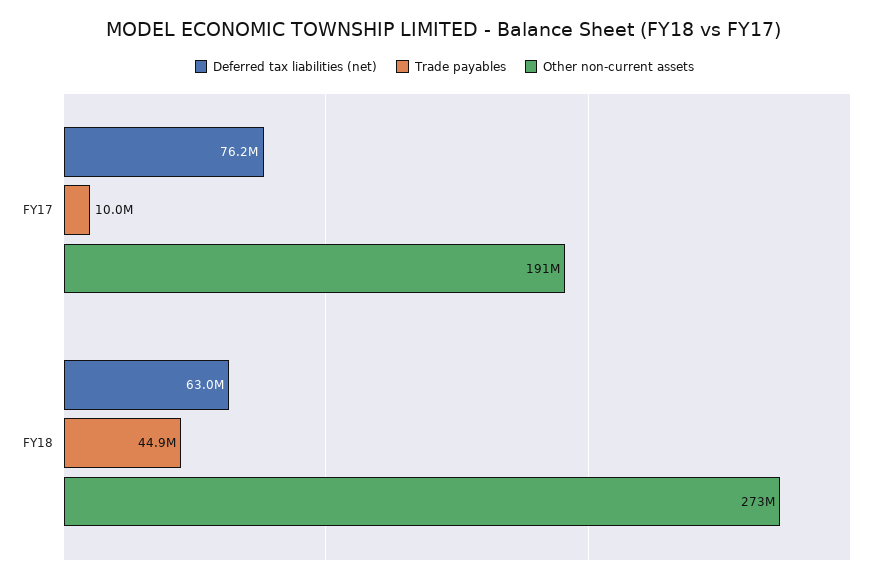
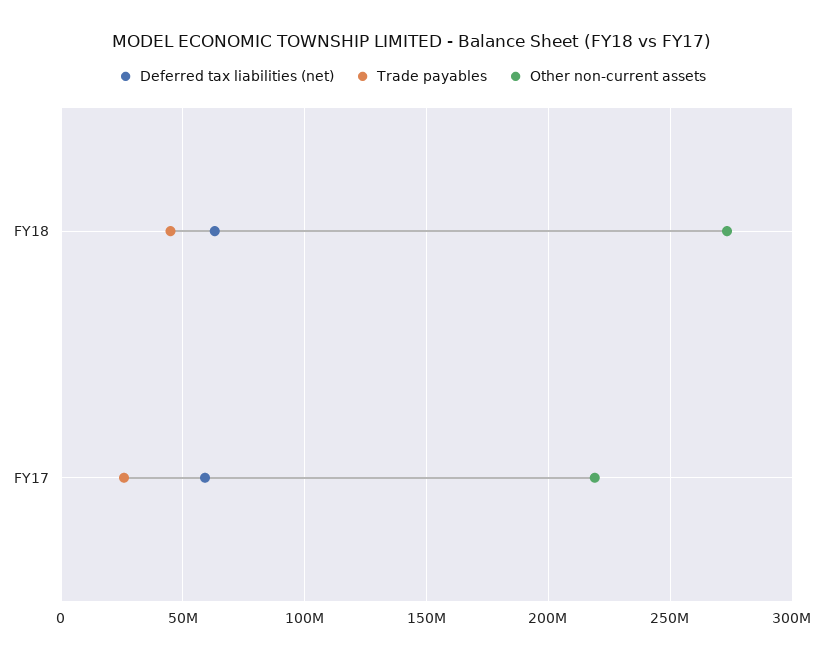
Deferred tax liabilities (net), FY17: 76200000 -> 60000000
Trade payables, FY17: 10000000 -> 25000000
Other non-current assets, FY17: 191000000 -> 220000000

